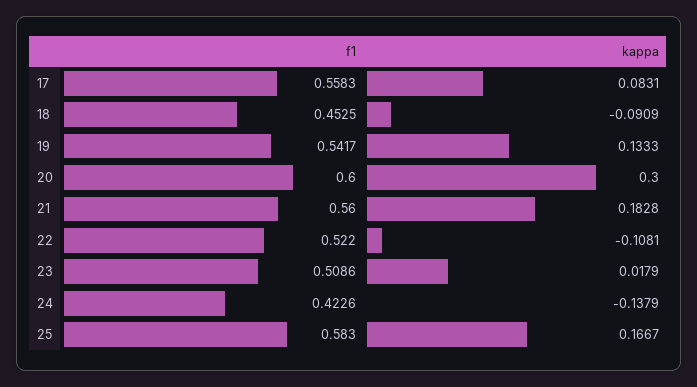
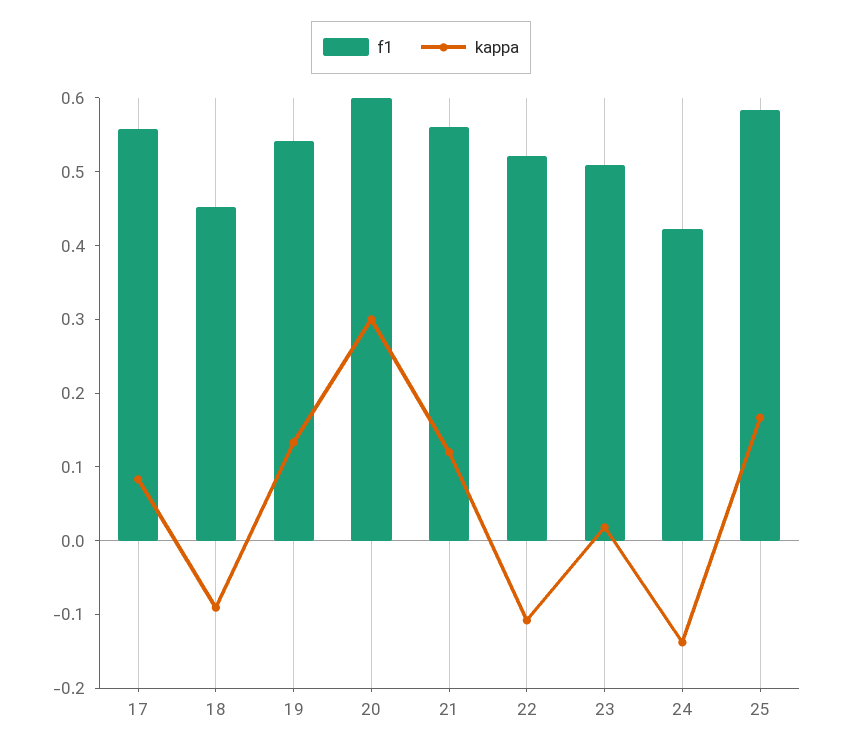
kappa, 21: 0.1828 -> 0.12

